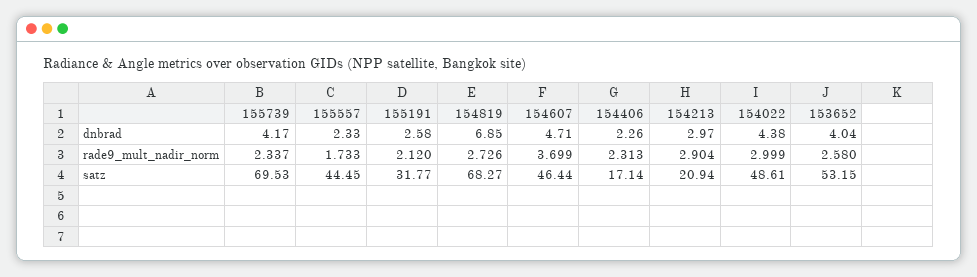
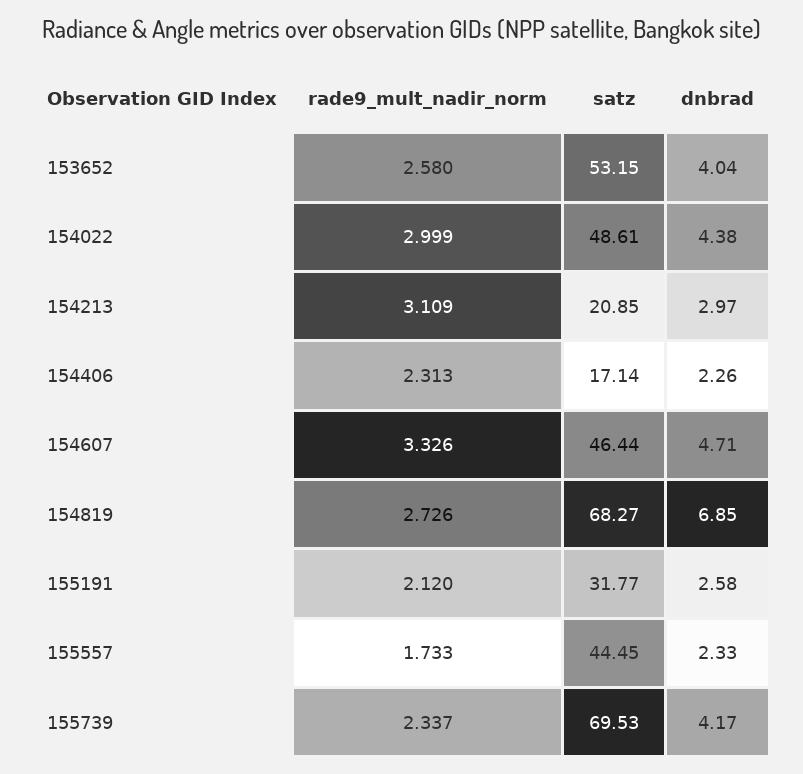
154607, rade9_mult_nadir_norm: 3.699 -> 3.326
154213, rade9_mult_nadir_norm: 2.904 -> 3.109
154213, satz: 20.94 -> 20.85

